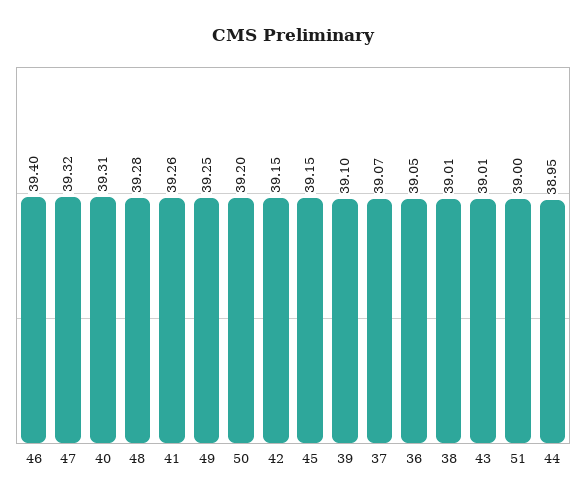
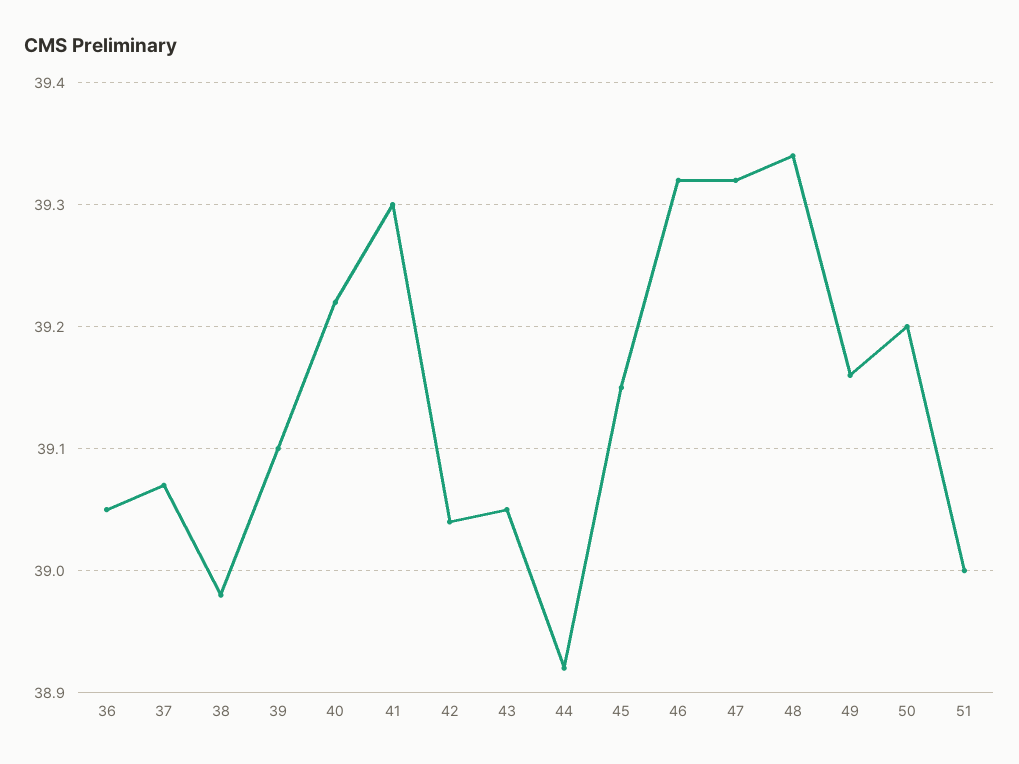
46: 39.4 -> 39.32
40: 39.31 -> 39.22
48: 39.28 -> 39.34
41: 39.26 -> 39.3
49: 39.25 -> 39.16
42: 39.15 -> 39.04
38: 39.01 -> 38.98
43: 39.01 -> 39.05
44: 38.95 -> 38.92

